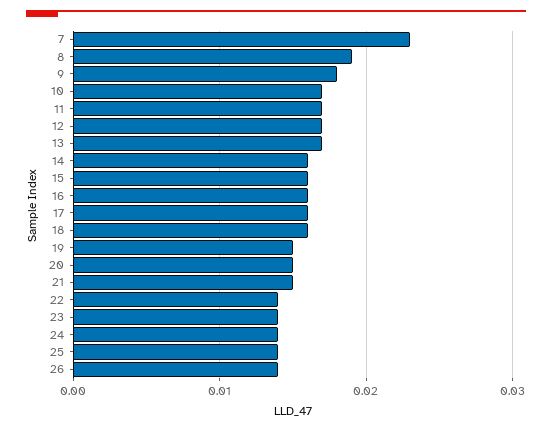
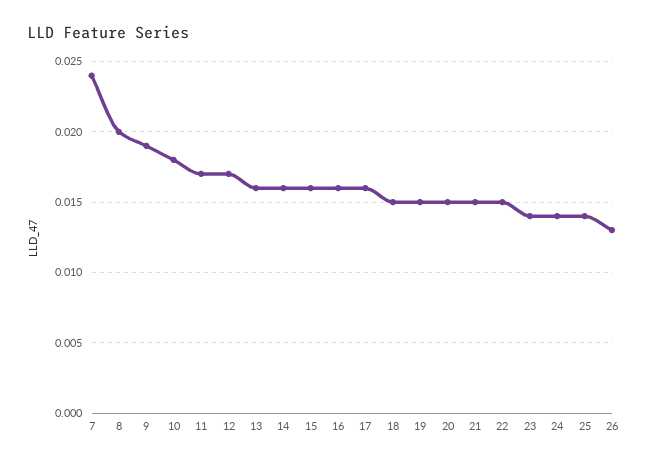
7: 0.023 -> 0.024
8: 0.019 -> 0.02
9: 0.018 -> 0.019
10: 0.017 -> 0.018
13: 0.017 -> 0.016
18: 0.016 -> 0.015
22: 0.014 -> 0.015
26: 0.014 -> 0.013

